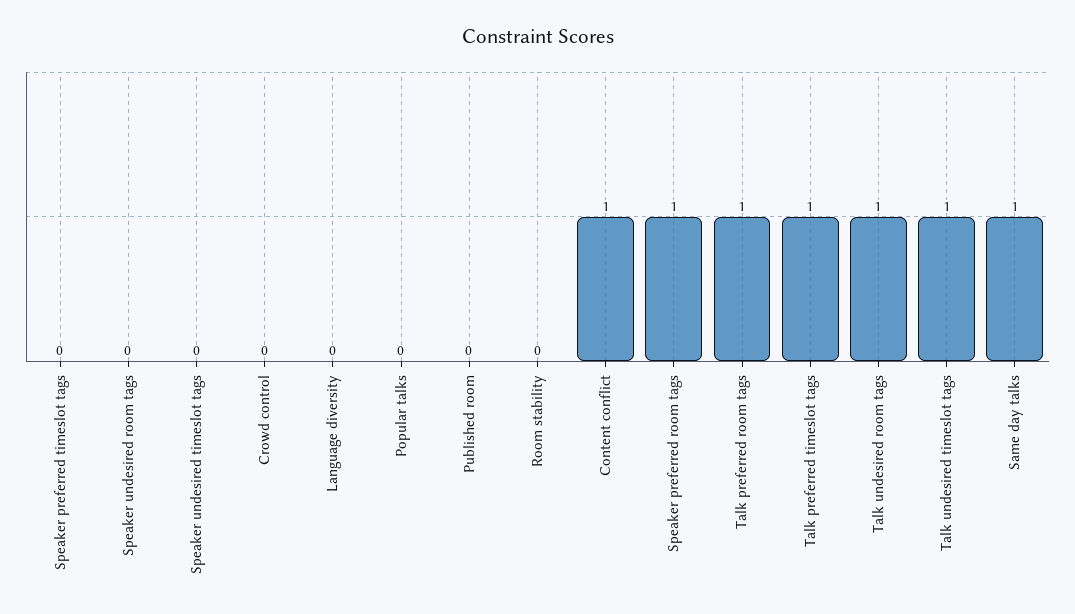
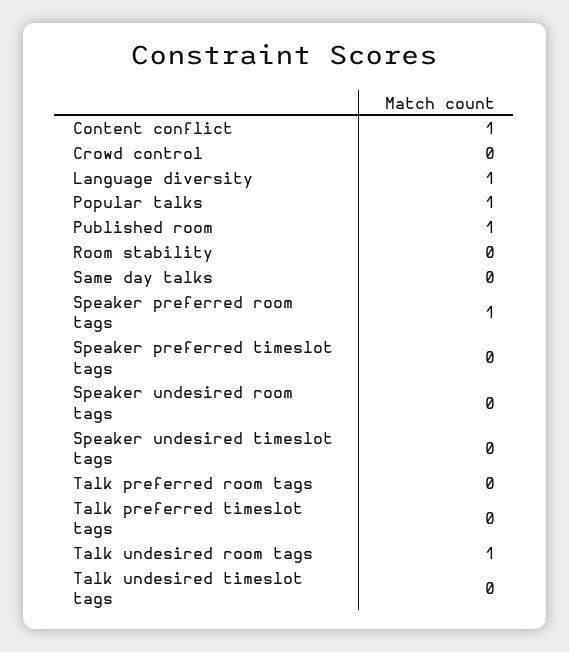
Language diversity: 0 -> 1
Popular talks: 0 -> 1
Published room: 0 -> 1
Talk preferred room tags: 1 -> 0
Talk preferred timeslot tags: 1 -> 0
Talk undesired timeslot tags: 1 -> 0
Same day talks: 1 -> 0

